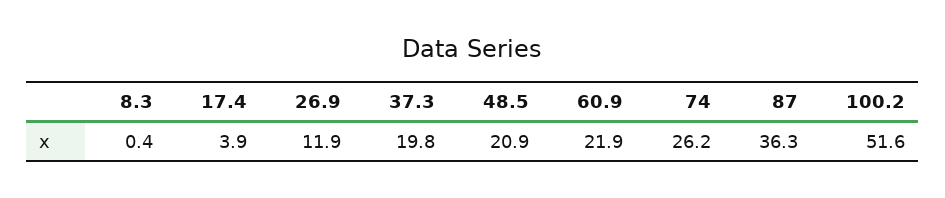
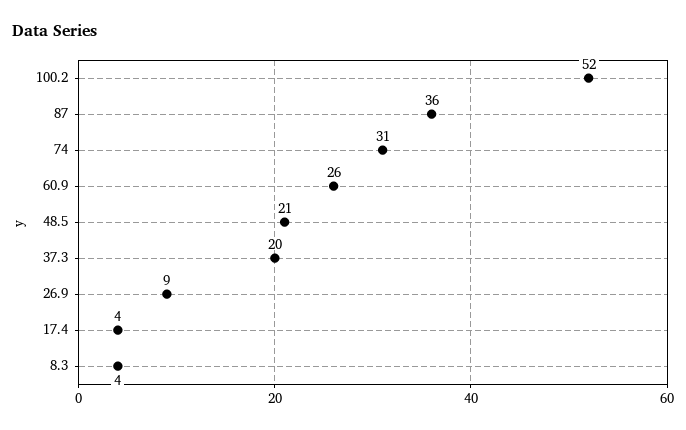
8.3: 0.4 -> 4
26.9: 11.9 -> 9
60.9: 21.9 -> 26
74: 26.2 -> 31

